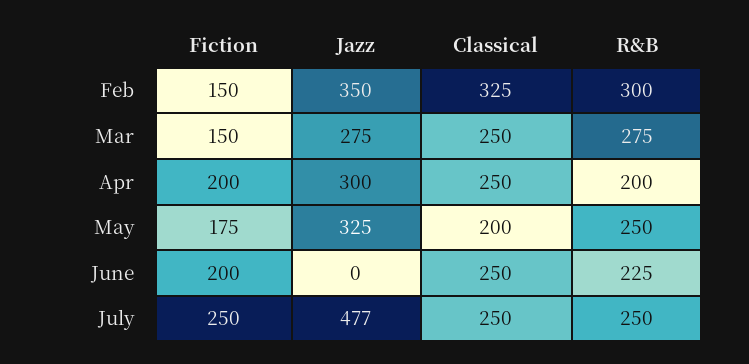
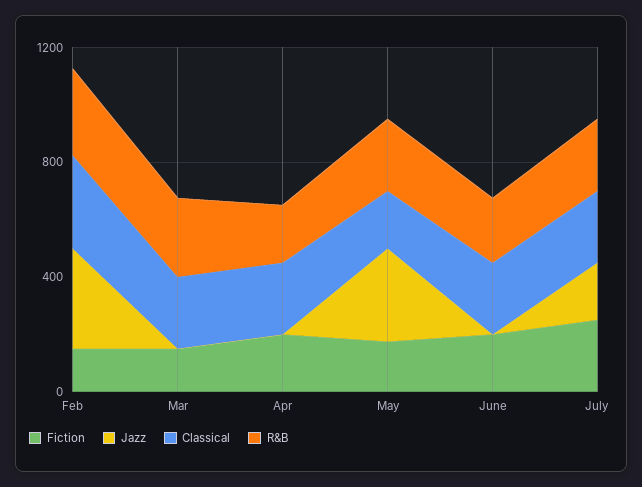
Jazz, Mar: 275 -> 0
Jazz, Apr: 300 -> 0
Jazz, July: 477 -> 200

